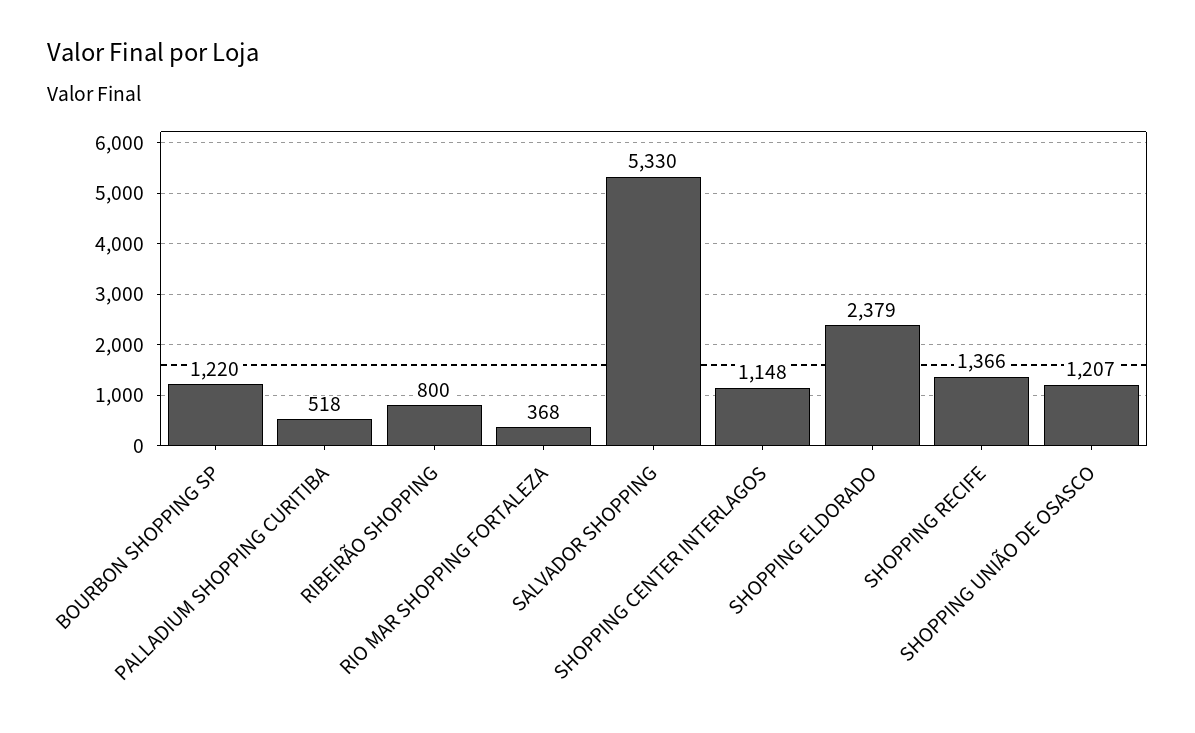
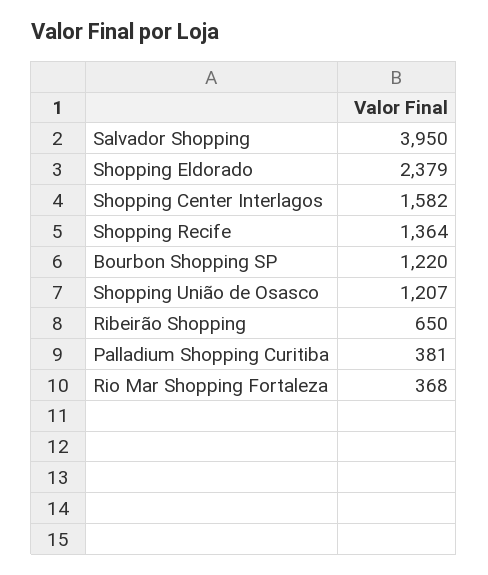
PALLADIUM SHOPPING CURITIBA: 518 -> 381
RIBEIRÃO SHOPPING: 800 -> 650
SALVADOR SHOPPING: 5330 -> 3950
SHOPPING CENTER INTERLAGOS: 1148 -> 1582
SHOPPING RECIFE: 1366 -> 1364

